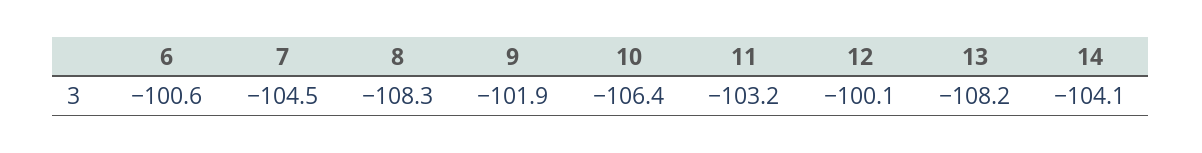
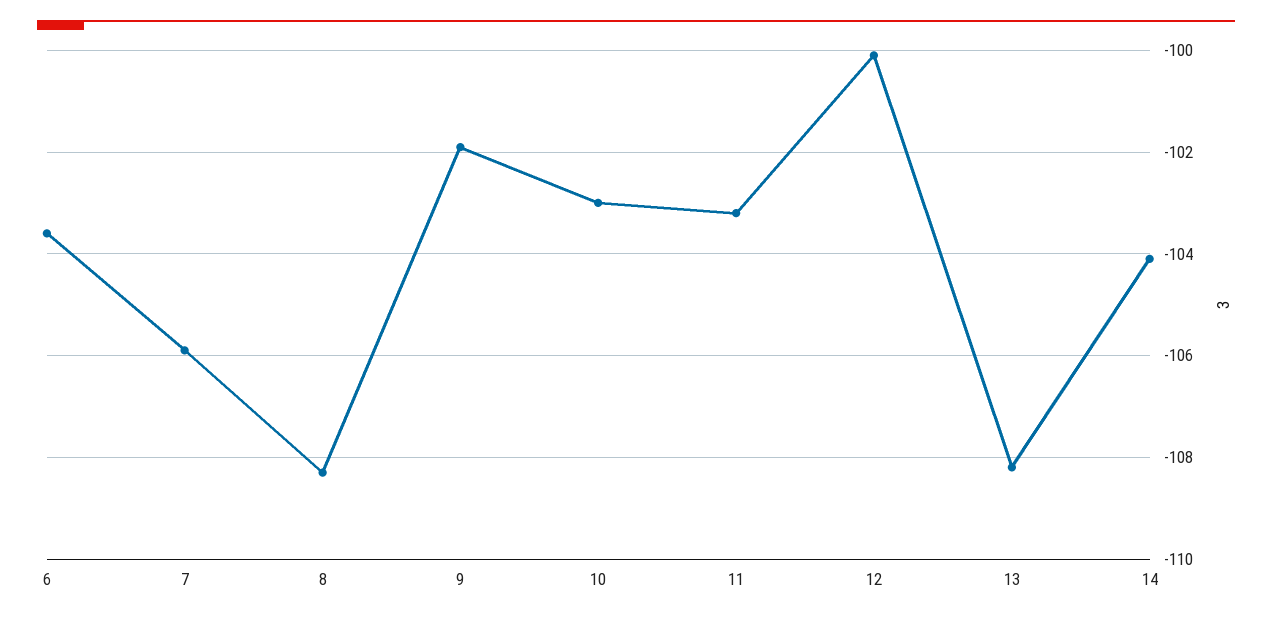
6: -100.6 -> -103.5
7: -104.5 -> -106
10: -106.4 -> -103

